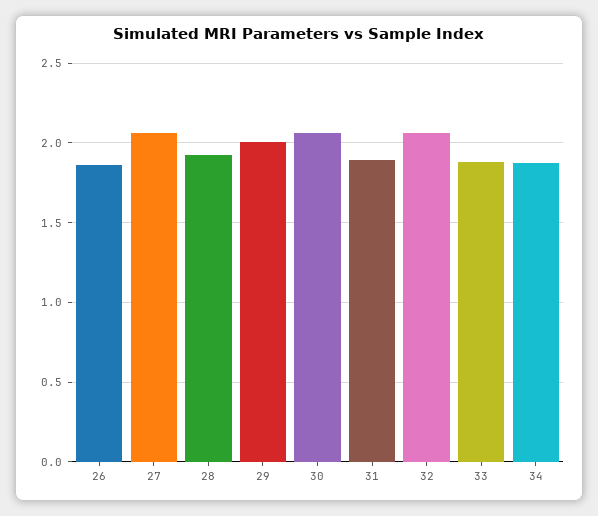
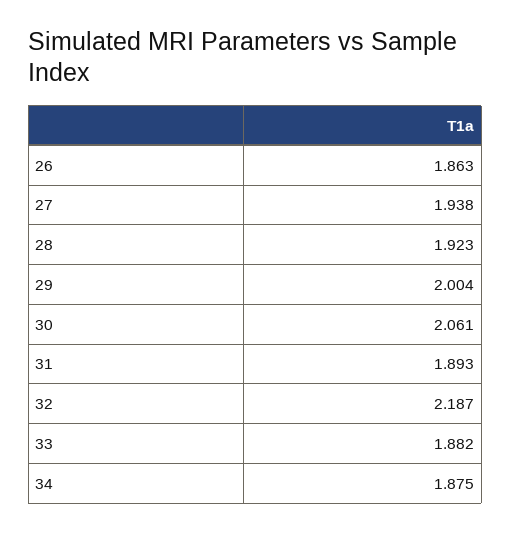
27: 2.05 -> 1.938
32: 2.05 -> 2.187

